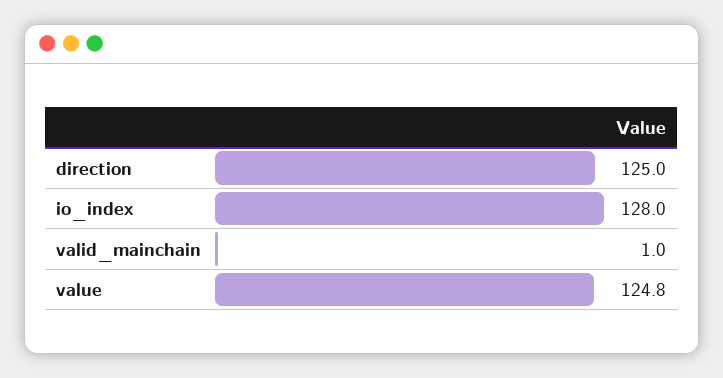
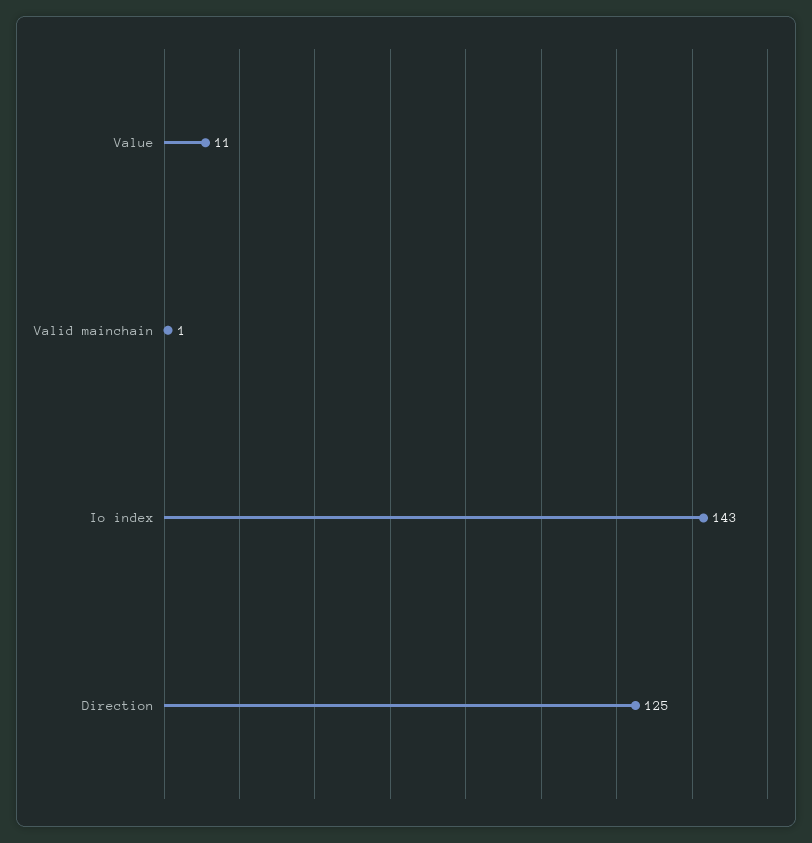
io_index: 128 -> 143
value: 124.8 -> 11

